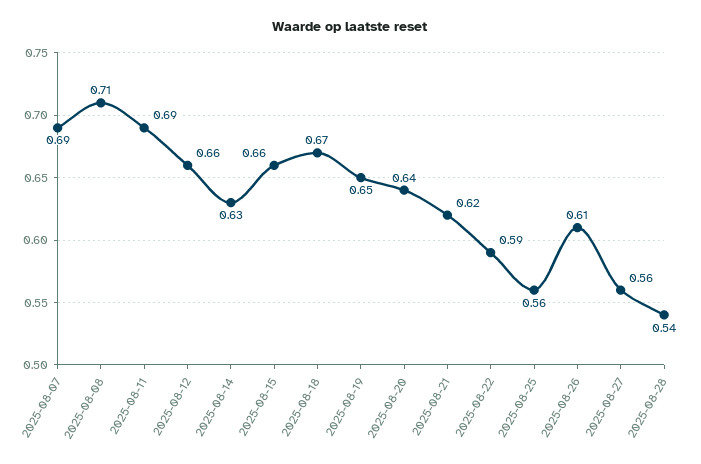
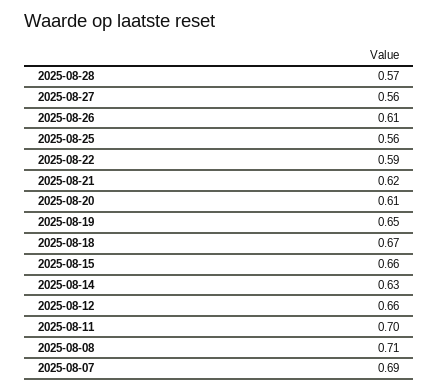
2025-08-11: 0.69 -> 0.7
2025-08-20: 0.64 -> 0.61
2025-08-28: 0.54 -> 0.57

